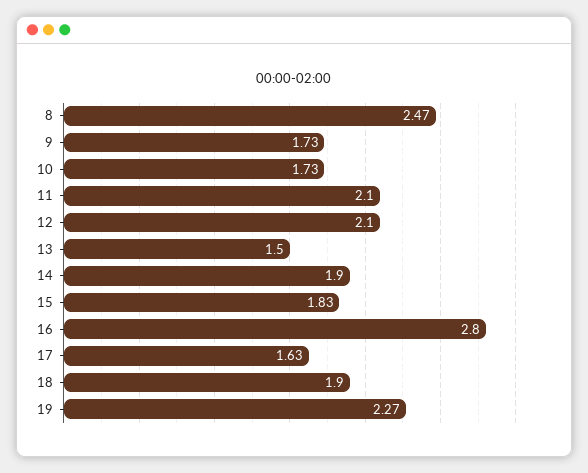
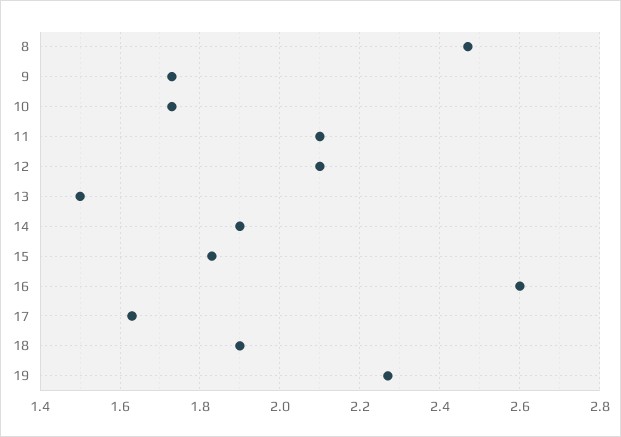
16: 2.8 -> 2.6

